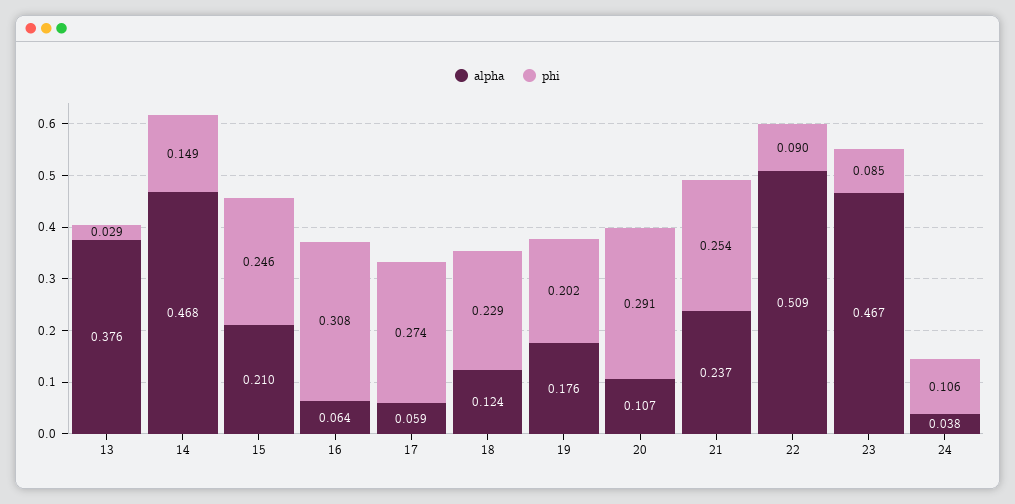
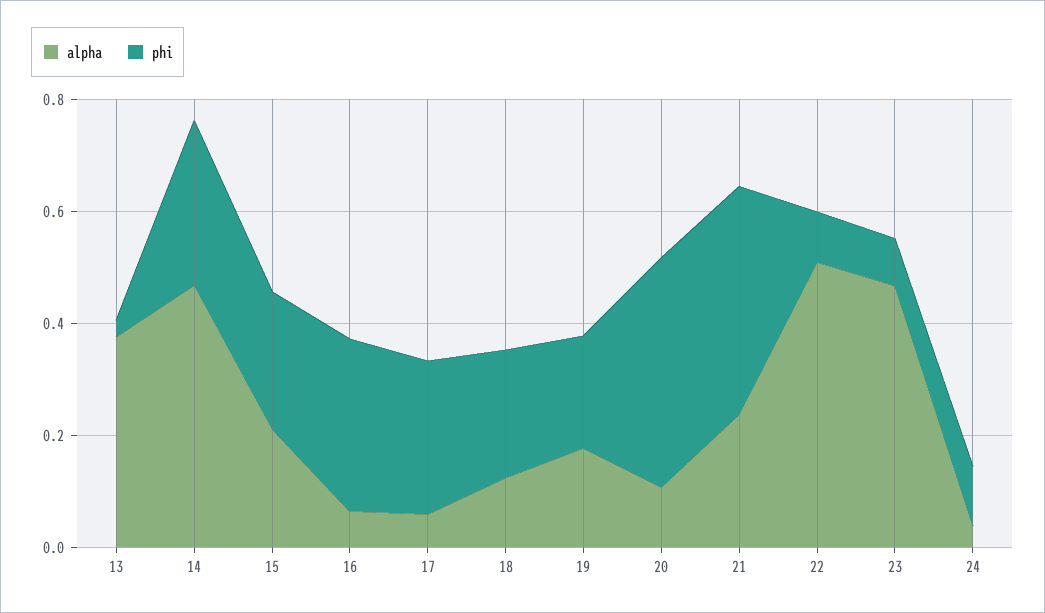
phi, 14: 0.149 -> 0.3
phi, 20: 0.291 -> 0.4
phi, 21: 0.254 -> 0.4

